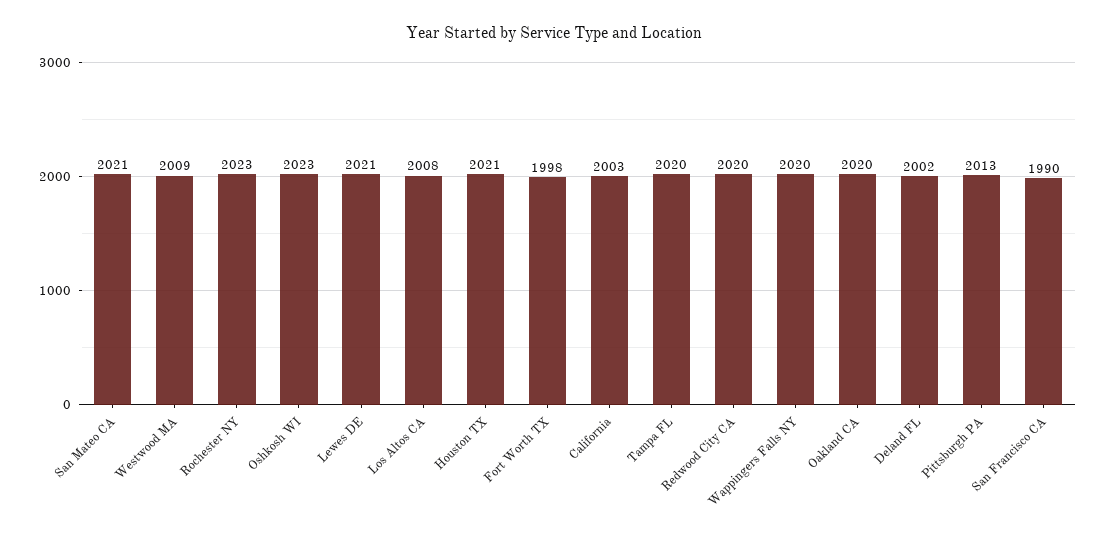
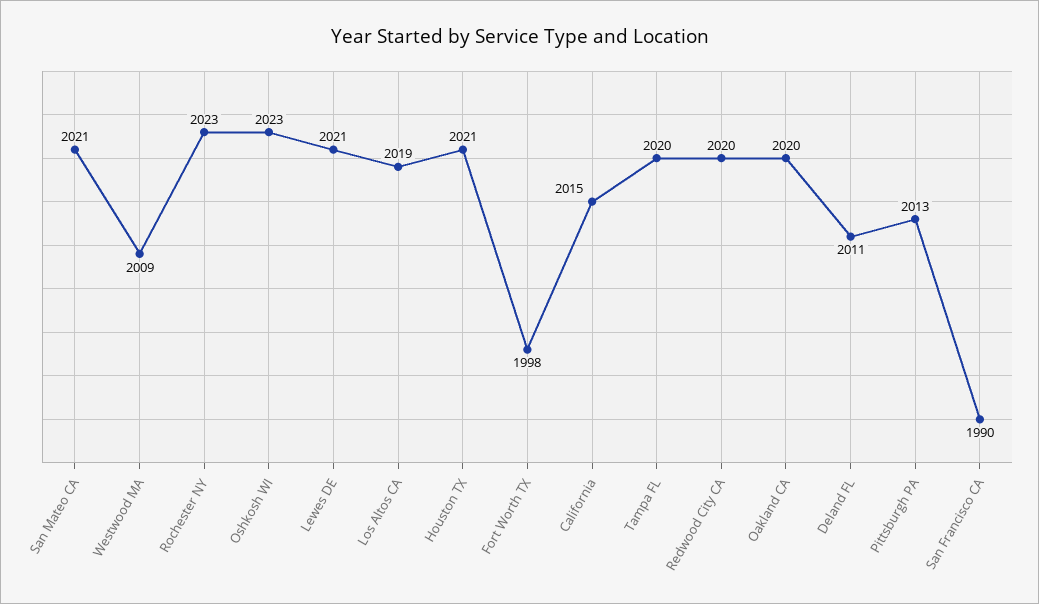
Los Altos CA: 2008 -> 2019
California: 2003 -> 2015
Wappingers Falls NY: 2020 -> none
Deland FL: 2002 -> 2011

